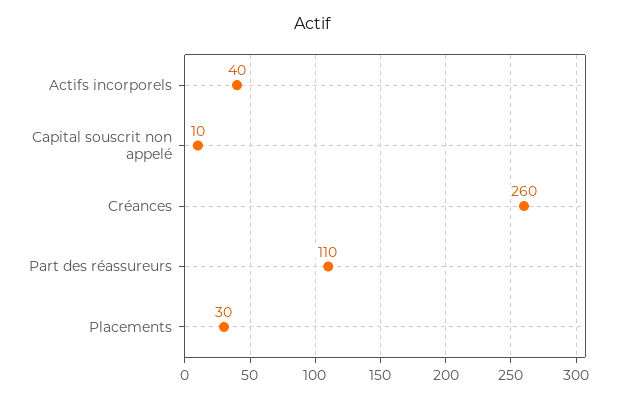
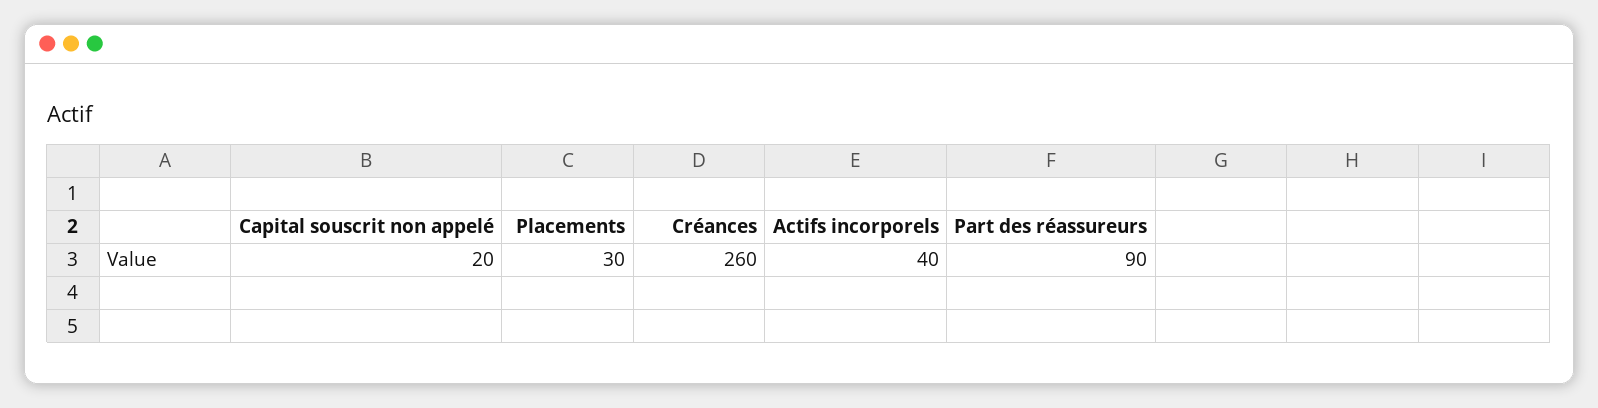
Capital souscrit non appelé: 10 -> 20
Part des réassureurs: 110 -> 90

